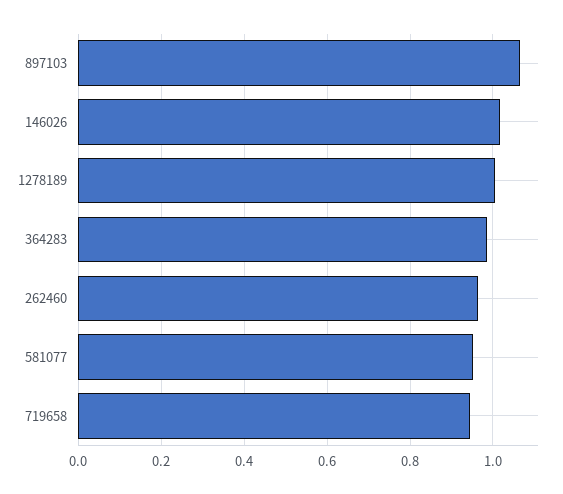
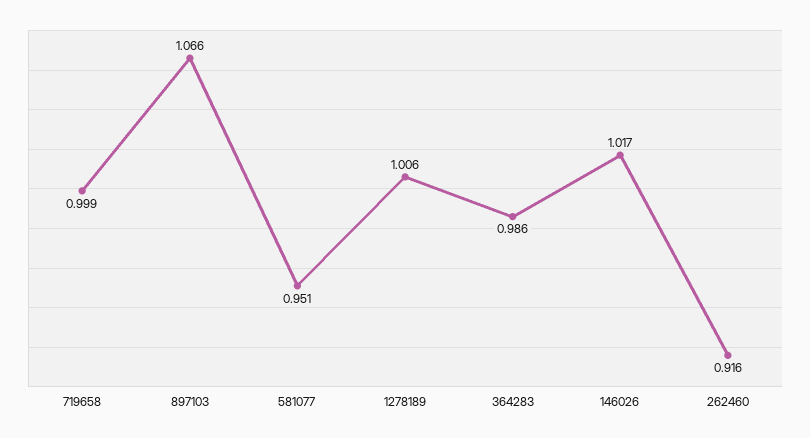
262460: 0.96 -> 0.916
719658: 0.94 -> 0.999

